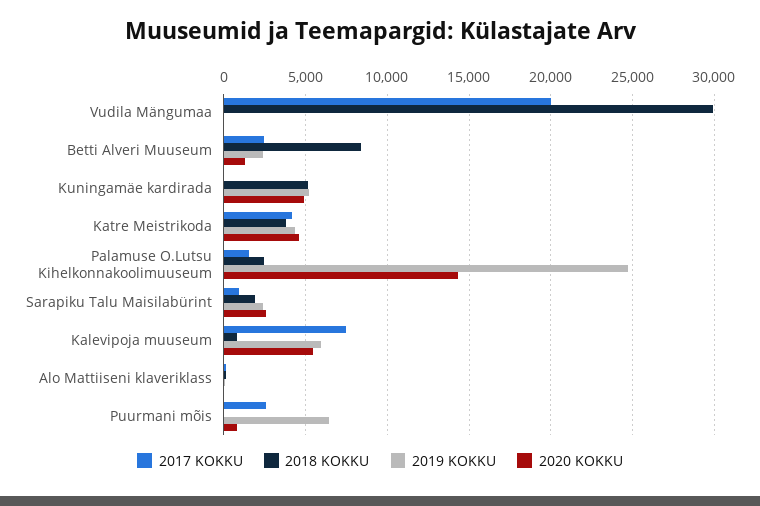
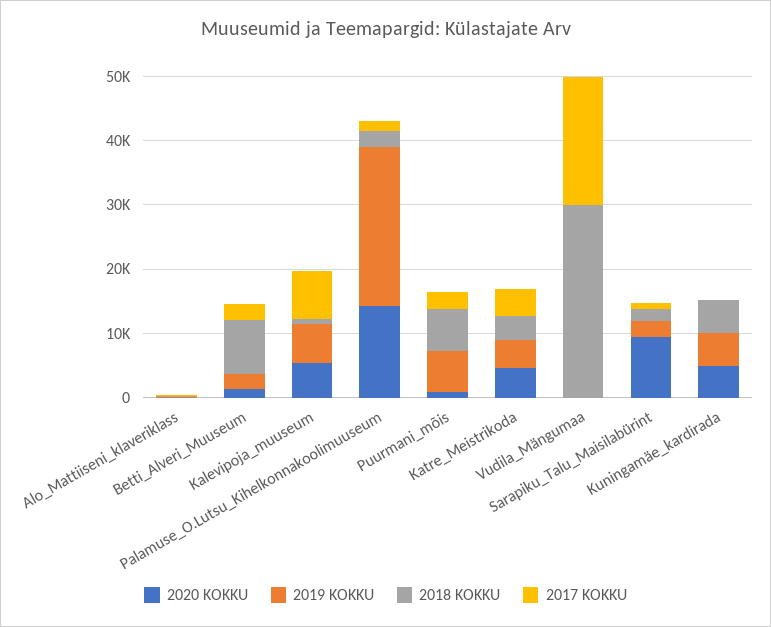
2020 KOKKU, Sarapiku Talu Maisilabürint: 2500 -> 10000
2018 KOKKU, Puurmani mõis: 0 -> 6000

